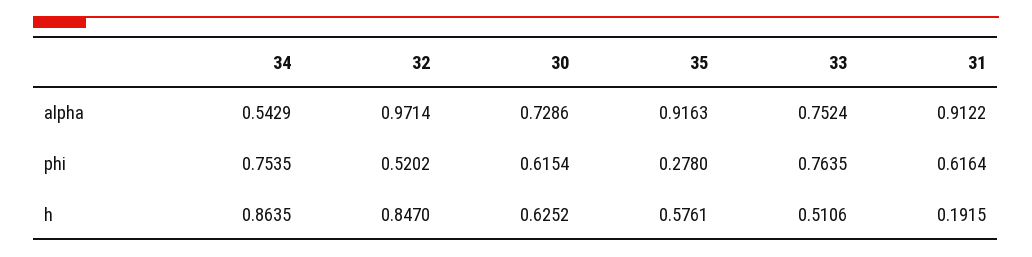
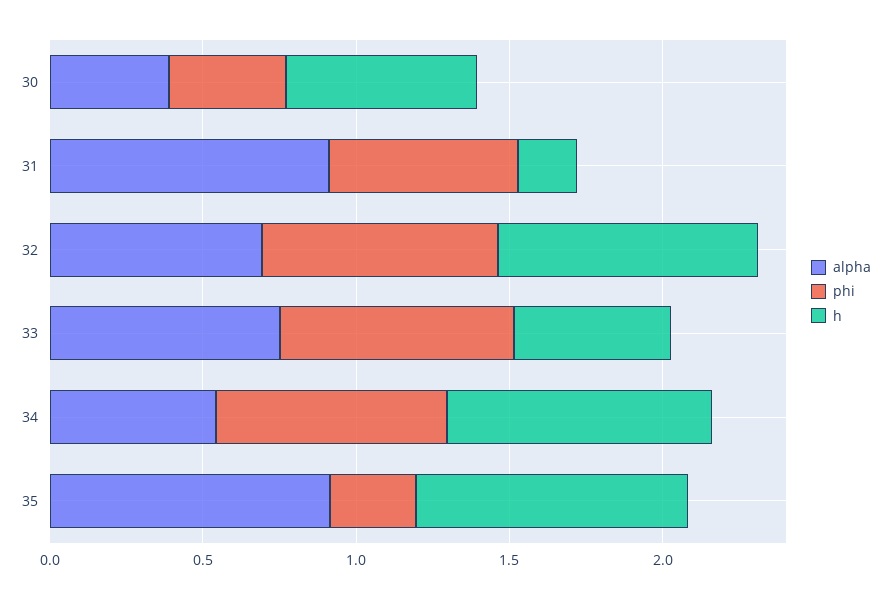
alpha, 32: 0.9714 -> 0.7
alpha, 30: 0.7286 -> 0.4
phi, 32: 0.5202 -> 0.8
phi, 30: 0.6154 -> 0.4
h, 35: 0.5761 -> 0.9

